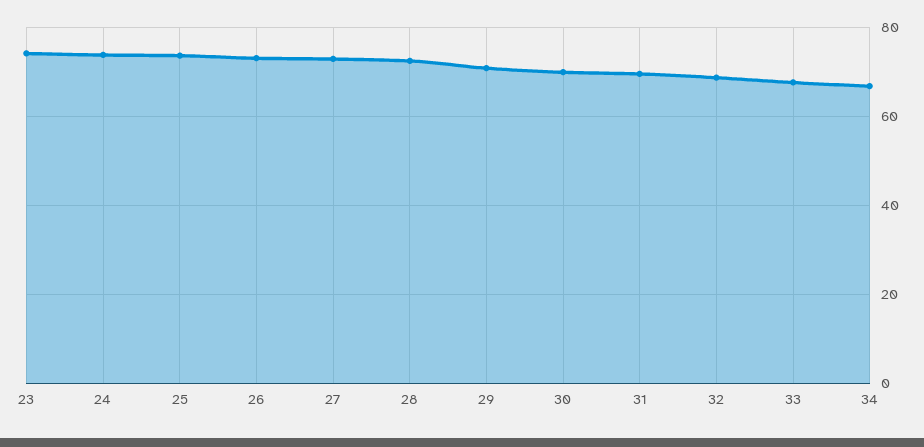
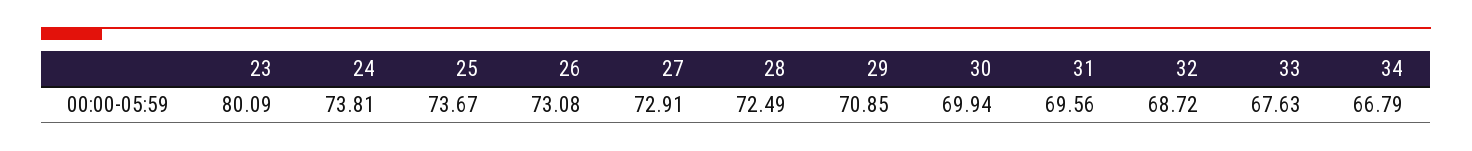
23: 74 -> 80.09

